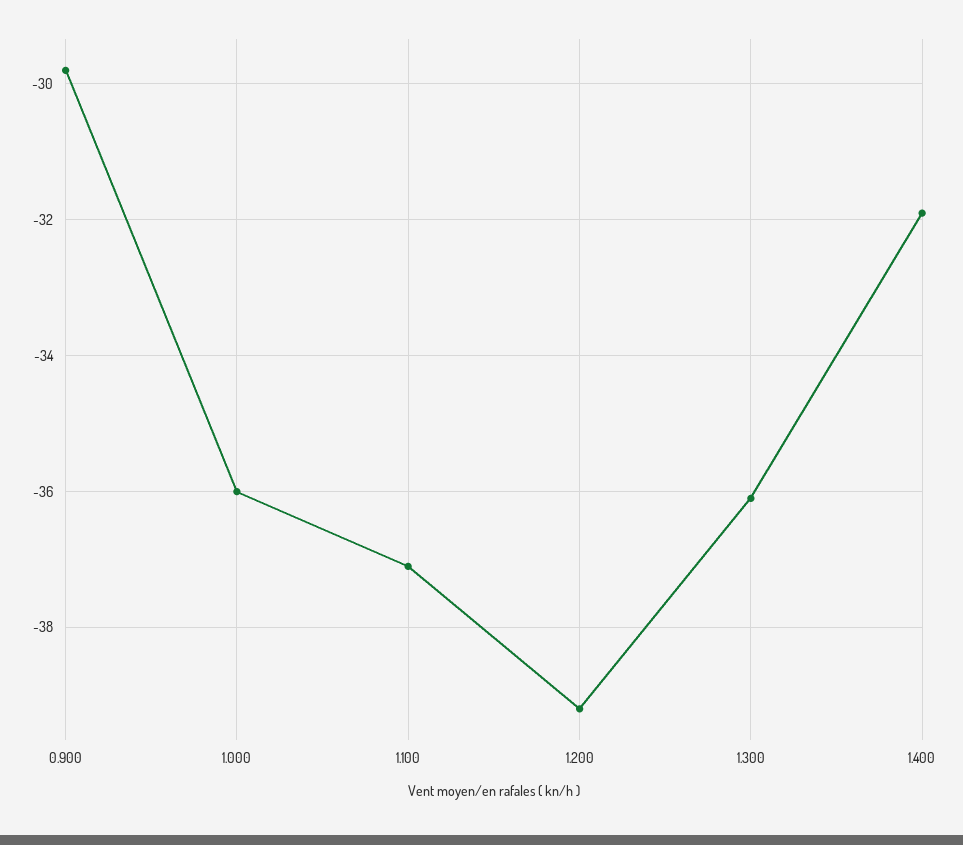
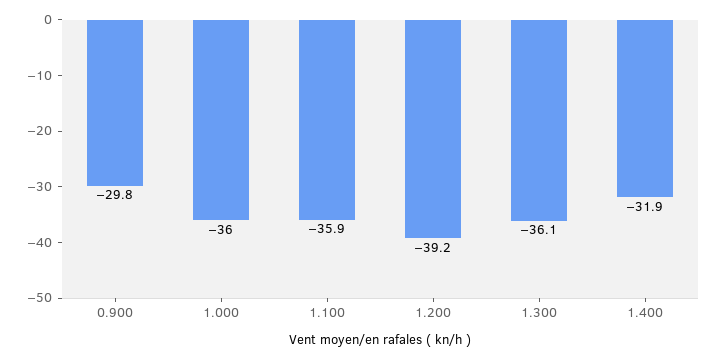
1.100: -37 -> -35.9

